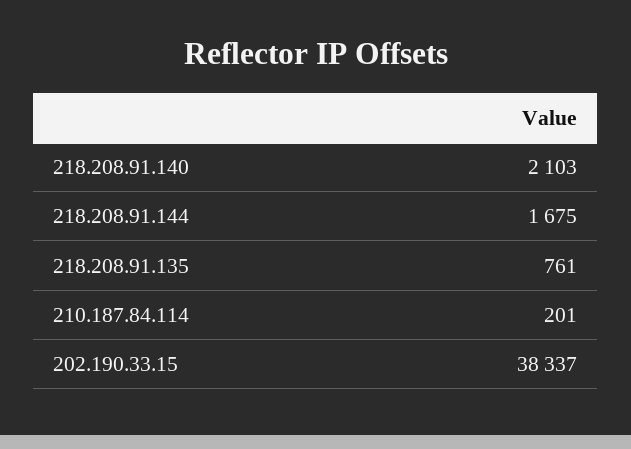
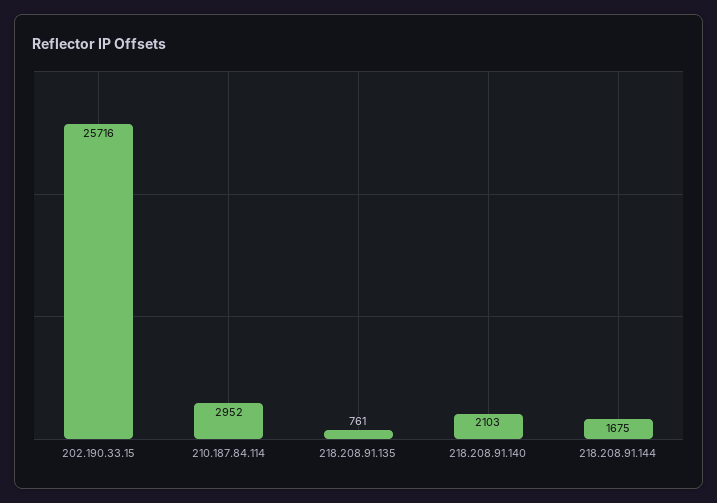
210.187.84.114: 201 -> 2952
202.190.33.15: 38337 -> 25716

